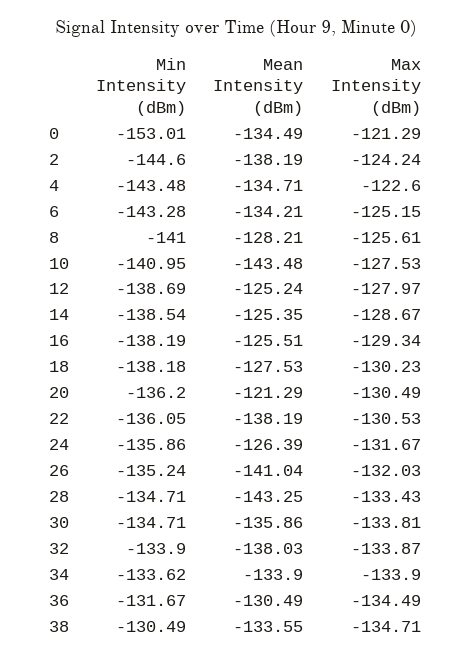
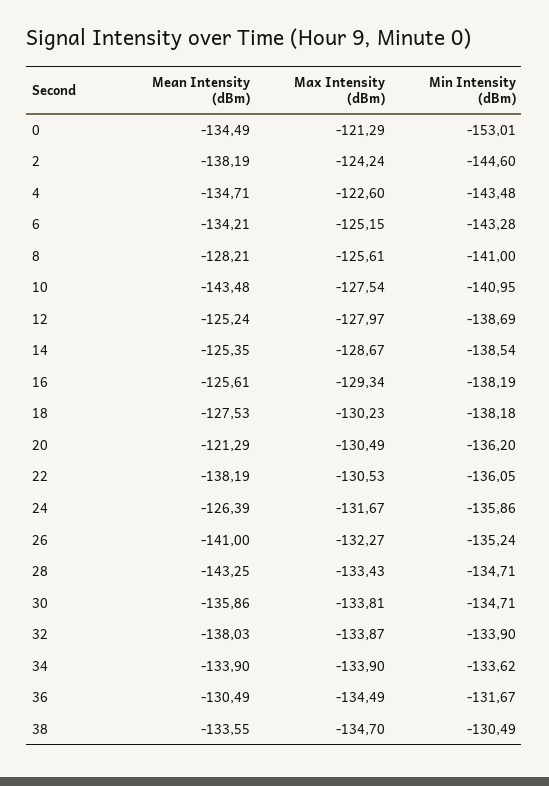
Max Intensity (dBm), 10: -127.53 -> -127.54
Mean Intensity (dBm), 16: -125.51 -> -125.61
Mean Intensity (dBm), 26: -141.04 -> -141
Max Intensity (dBm), 26: -132.03 -> -132.27
Max Intensity (dBm), 38: -134.71 -> -134.7

